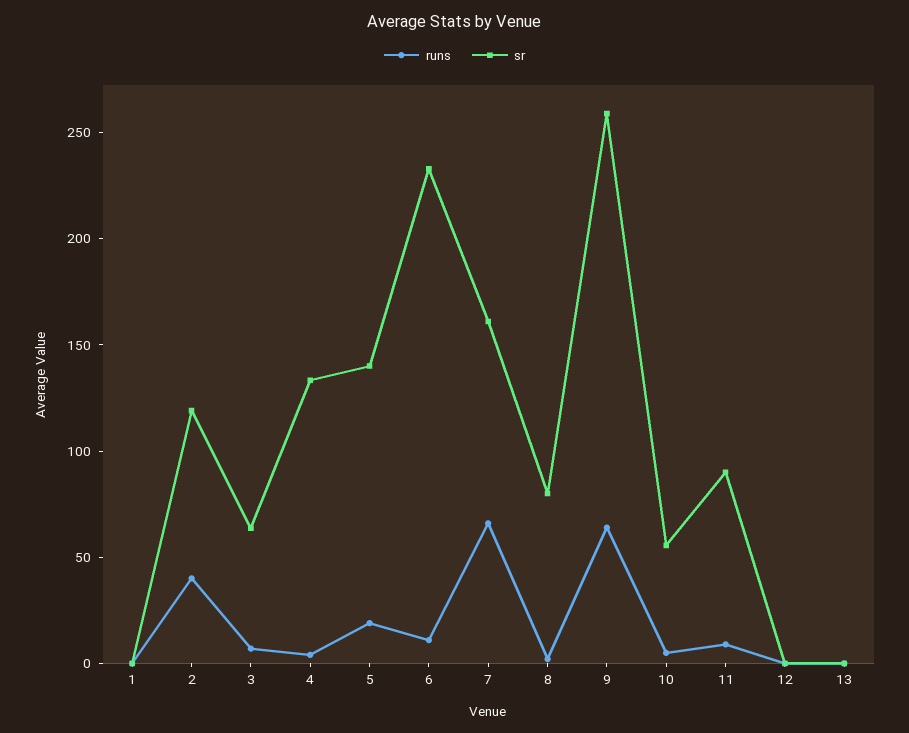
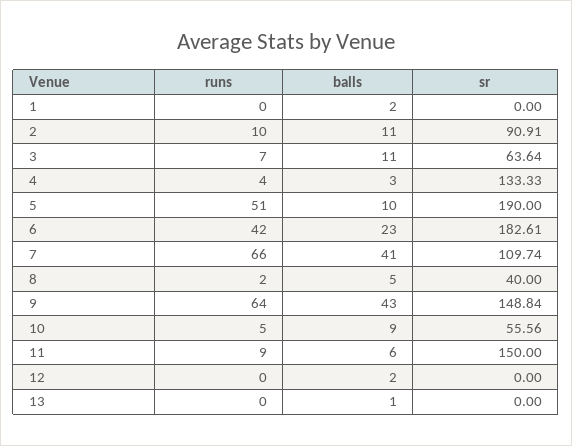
runs, 2: 40 -> 10
sr, 2: 120 -> 90.91
runs, 5: 20 -> 51
sr, 5: 140 -> 190
runs, 6: 10 -> 42
sr, 6: 230 -> 182.61
sr, 7: 160 -> 109.74
sr, 8: 80 -> 40
sr, 9: 260 -> 148.84
sr, 11: 90 -> 150
balls, 1: none -> 2
balls, 2: none -> 11
balls, 3: none -> 11
balls, 4: none -> 3
balls, 5: none -> 10
balls, 6: none -> 23
balls, 7: none -> 41
balls, 8: none -> 5
balls, 9: none -> 43
balls, 10: none -> 9
balls, 11: none -> 6
balls, 12: none -> 2
balls, 13: none -> 1

